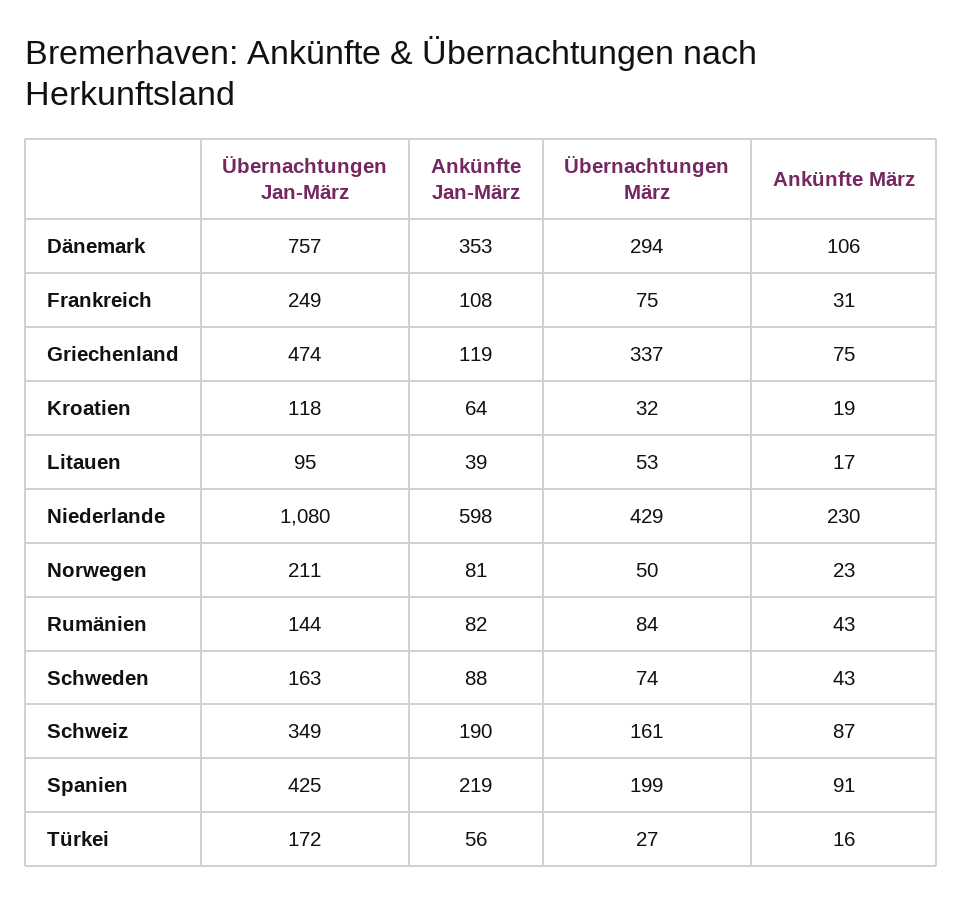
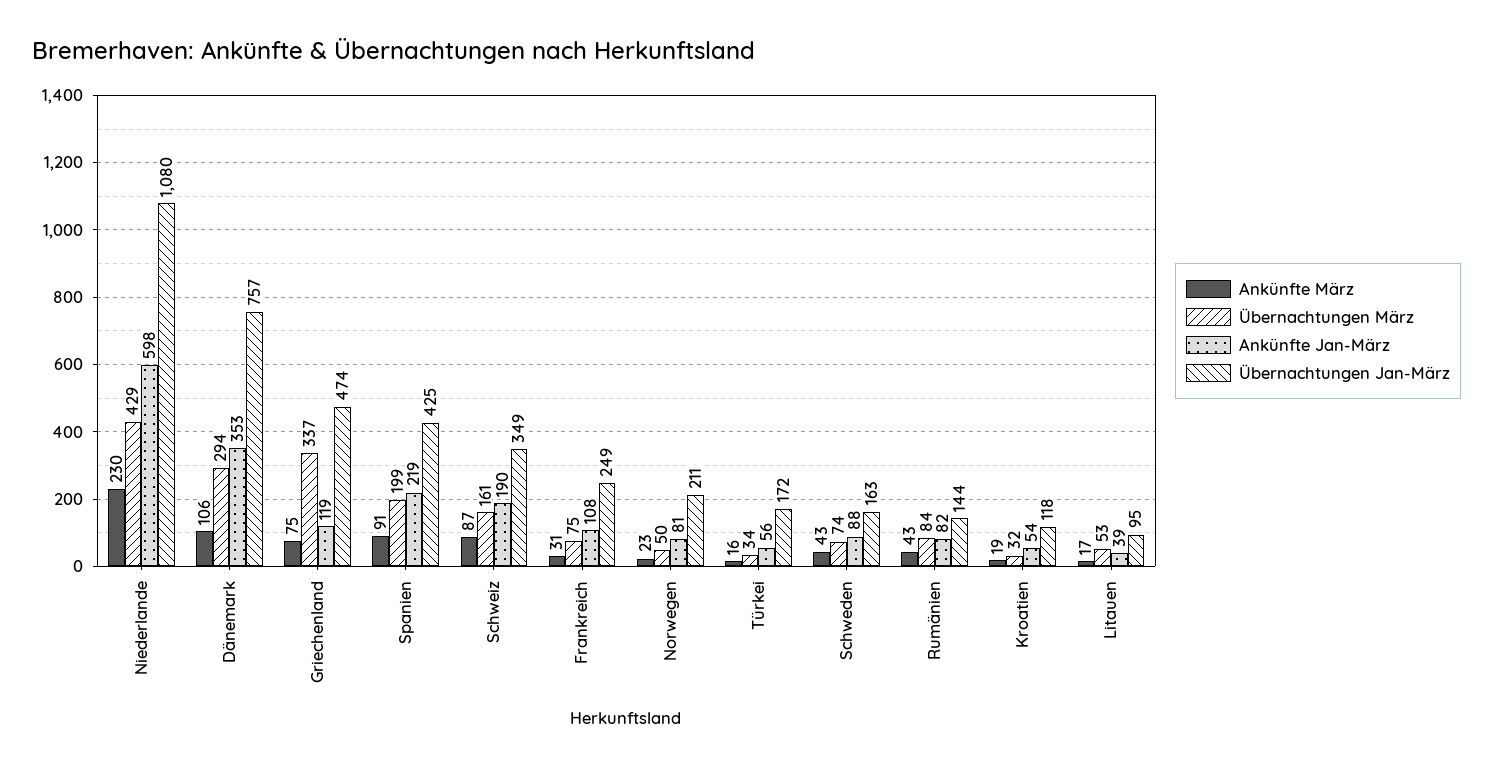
Ankünfte Jan-März, Kroatien: 64 -> 54
Übernachtungen März, Türkei: 27 -> 34

